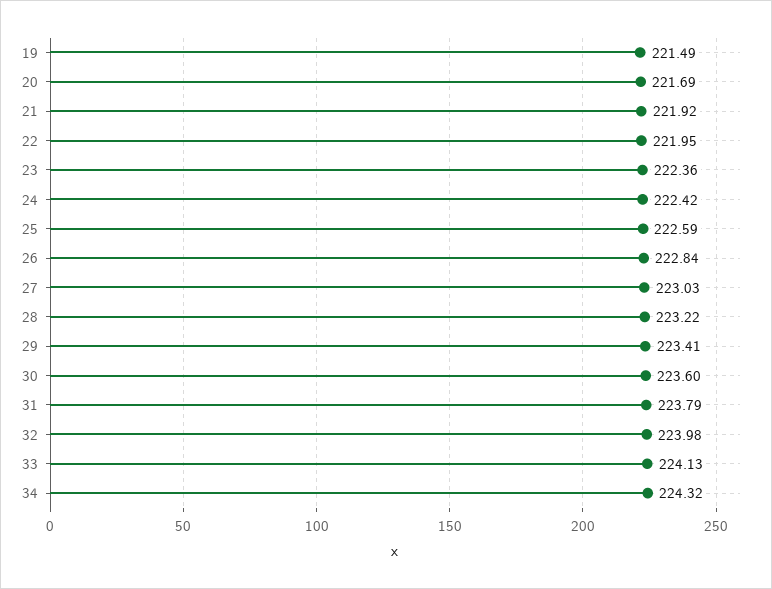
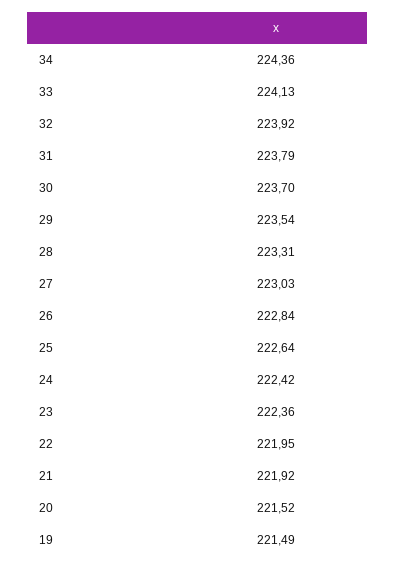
20: 221.69 -> 221.52
25: 222.59 -> 222.64
28: 223.22 -> 223.31
29: 223.41 -> 223.54
30: 223.6 -> 223.7
32: 223.98 -> 223.92
34: 224.32 -> 224.36

